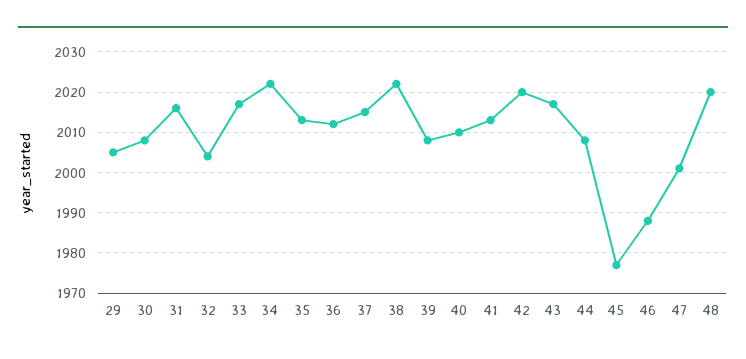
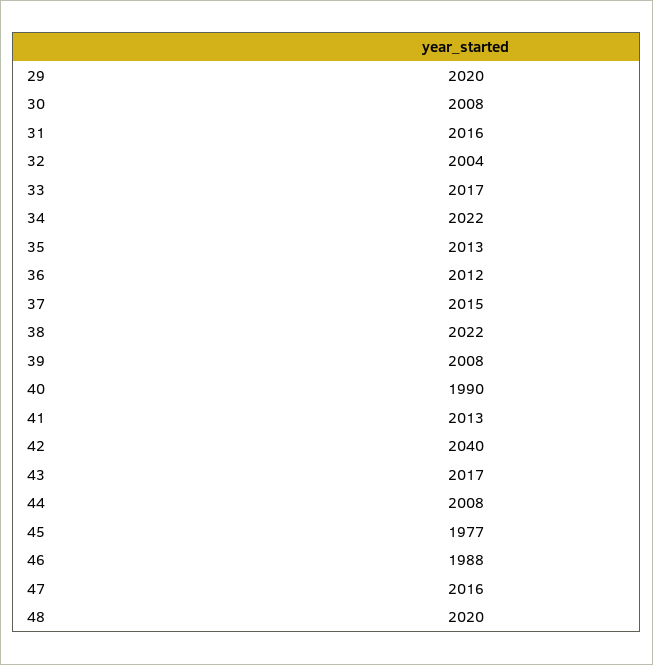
29: 2005 -> 2020
40: 2010 -> 1990
42: 2020 -> 2040
47: 2000 -> 2016

